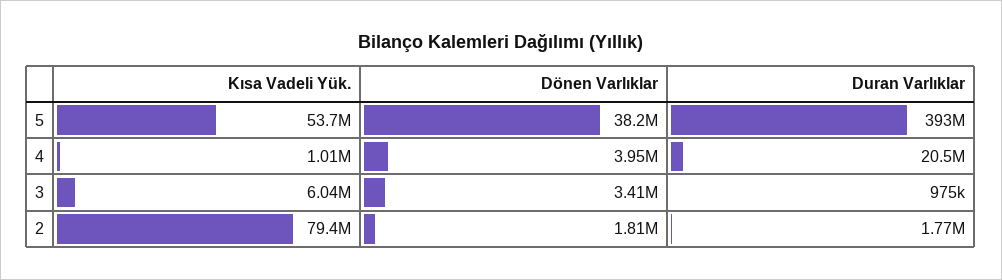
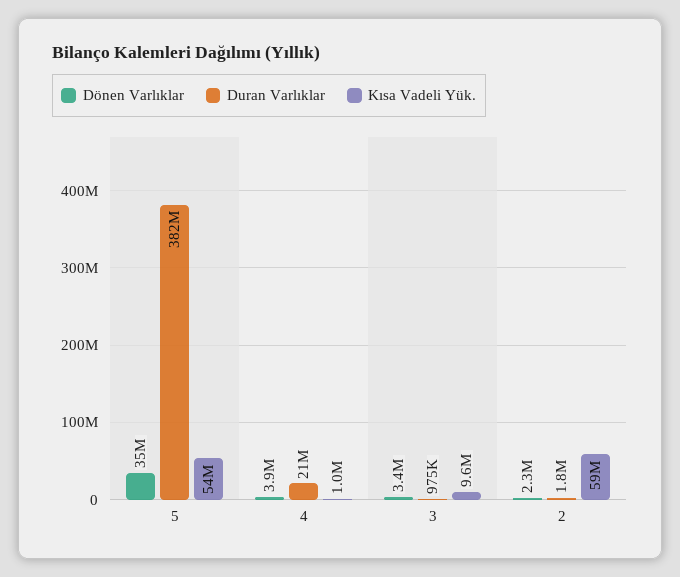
Dönen Varlıklar, 5: 38200000 -> 35000000
Duran Varlıklar, 5: 393000000 -> 382000000
Kısa Vadeli Yük., 3: 6040000 -> 9600000
Kısa Vadeli Yük., 2: 79400000 -> 59000000
Dönen Varlıklar, 2: 1810000 -> 2300000

